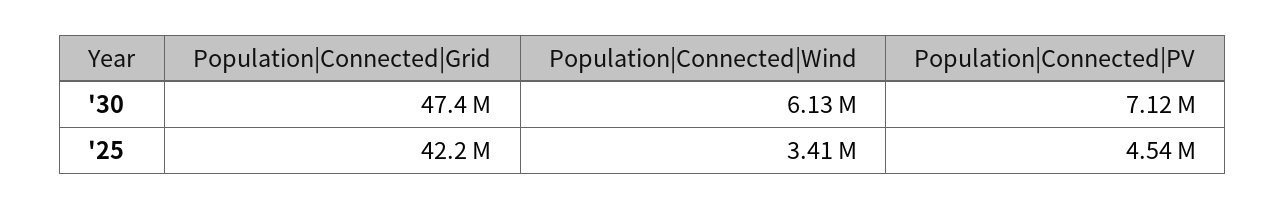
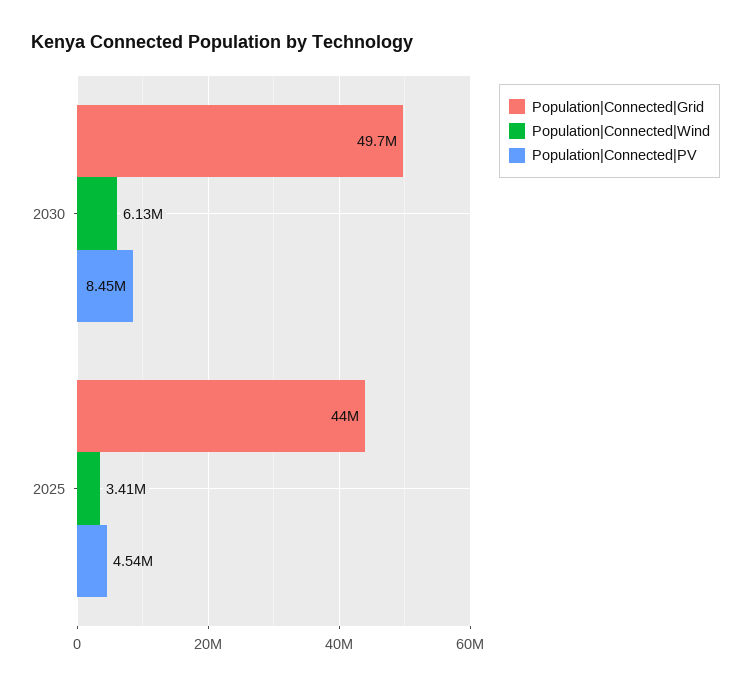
Population|Connected|Grid, '30: 47400000 -> 49700000
Population|Connected|PV, '30: 7120000 -> 8450000
Population|Connected|Grid, '25: 42200000 -> 44000000

